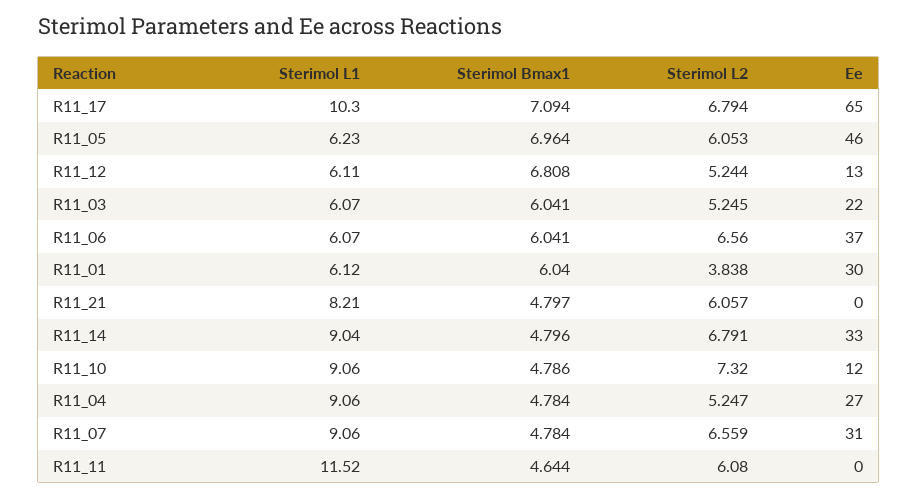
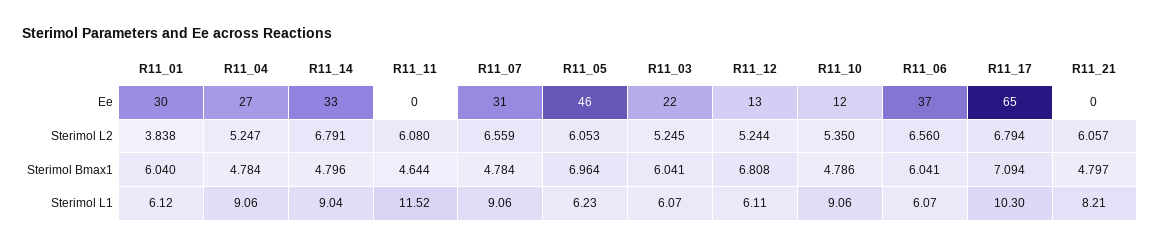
Sterimol L2, R11_10: 7.32 -> 5.35

